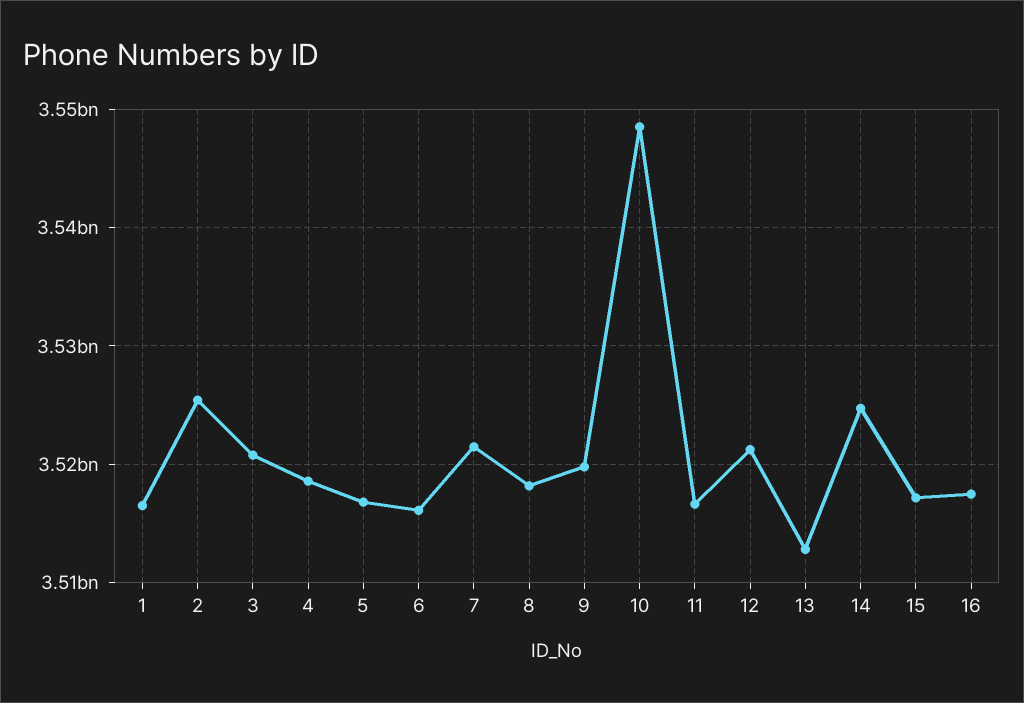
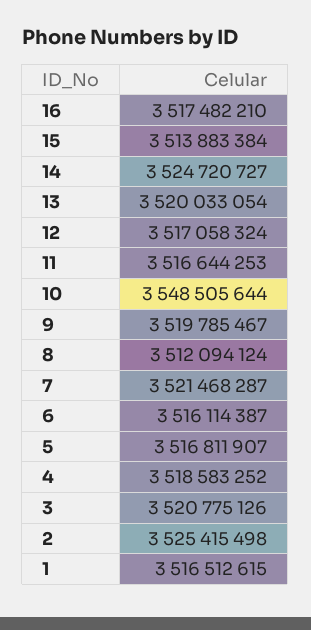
8: 3518000000 -> 3512094124
12: 3521000000 -> 3517058324
13: 3513000000 -> 3520033054
15: 3517000000 -> 3513883384

